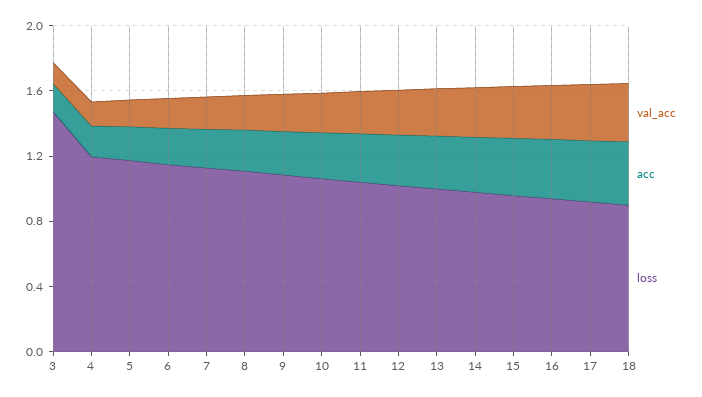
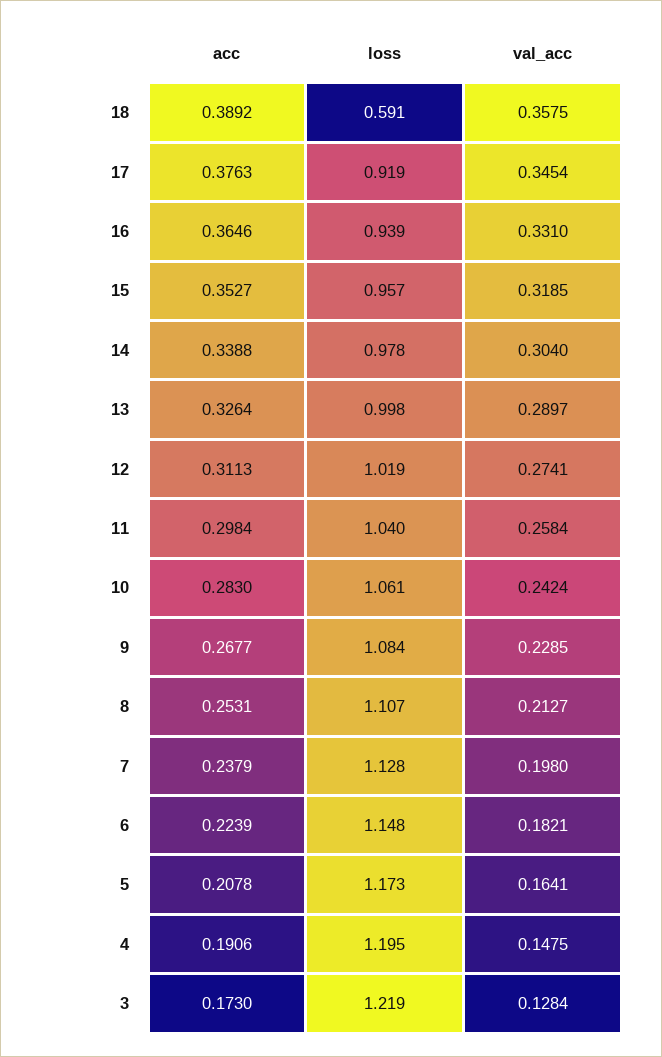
loss, 3: 1.5 -> 1.219
loss, 18: 0.9 -> 0.591

